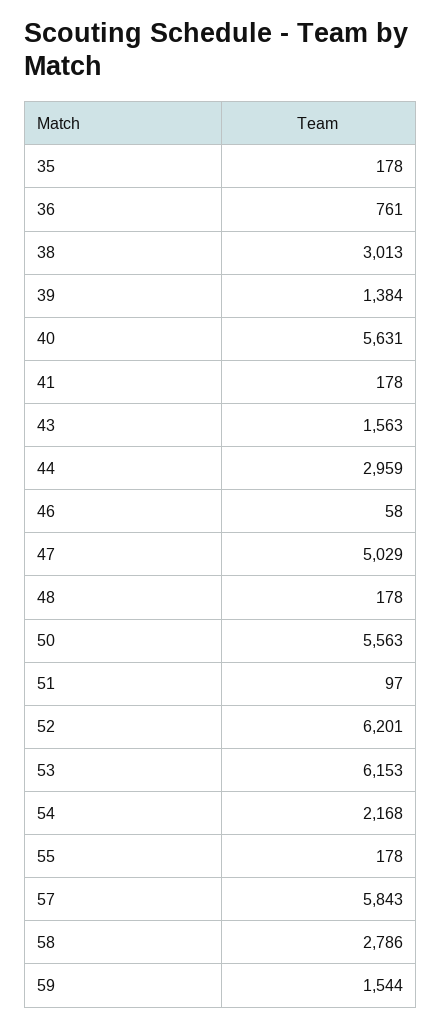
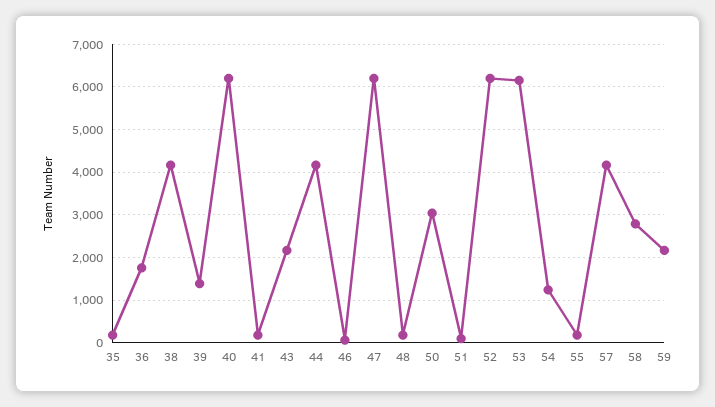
36: 761 -> 1800
38: 3013 -> 4200
40: 5631 -> 6200
43: 1563 -> 2200
44: 2959 -> 4200
47: 5029 -> 6200
50: 5563 -> 3000
54: 2168 -> 1200
57: 5843 -> 4200
59: 1544 -> 2200

